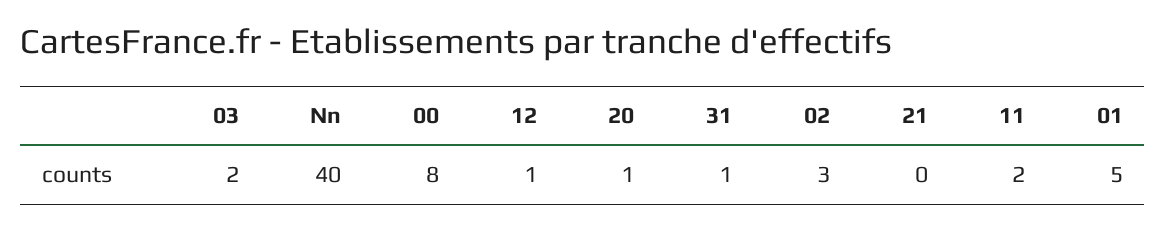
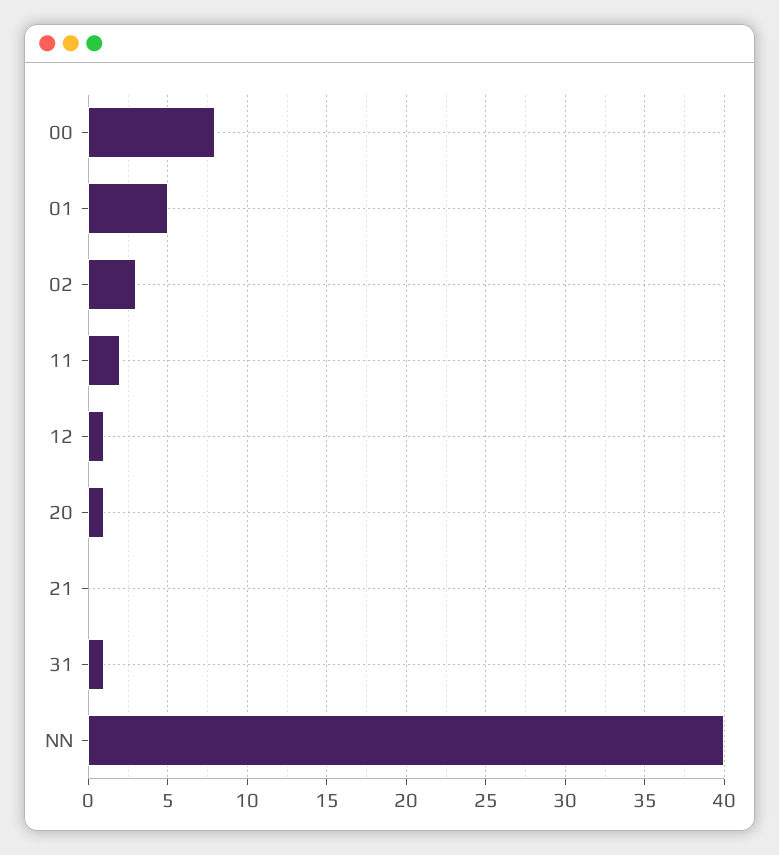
03: 2 -> none

